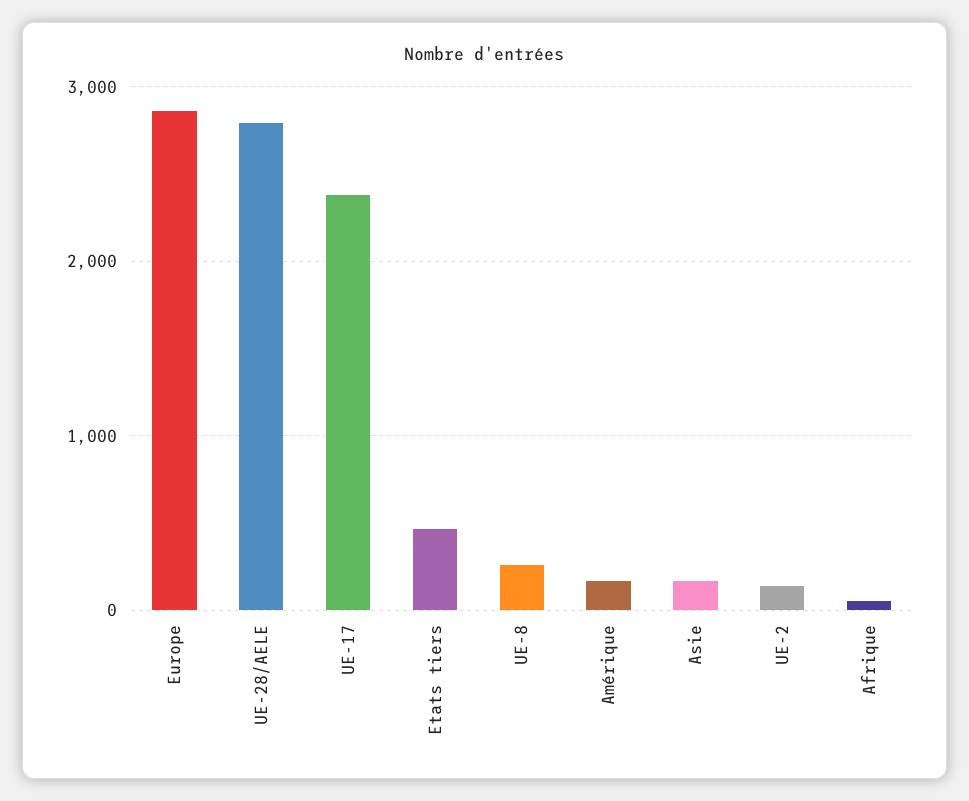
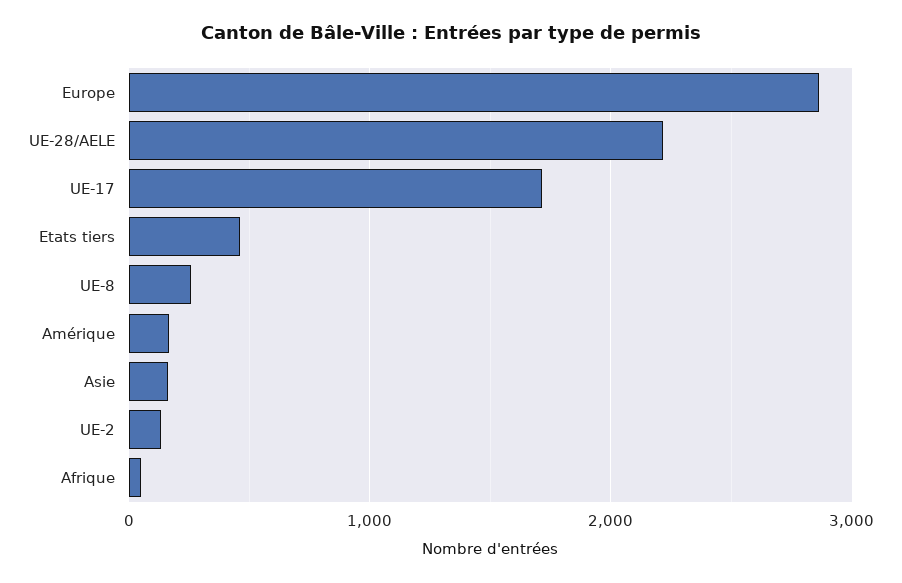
UE-28/AELE: 2800 -> 2200
UE-17: 2400 -> 1700

